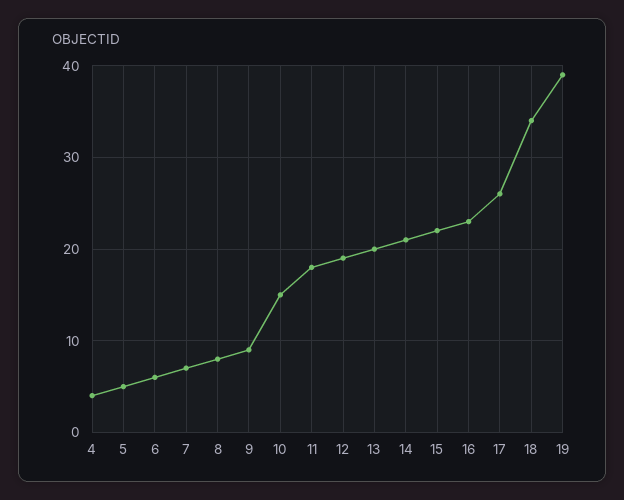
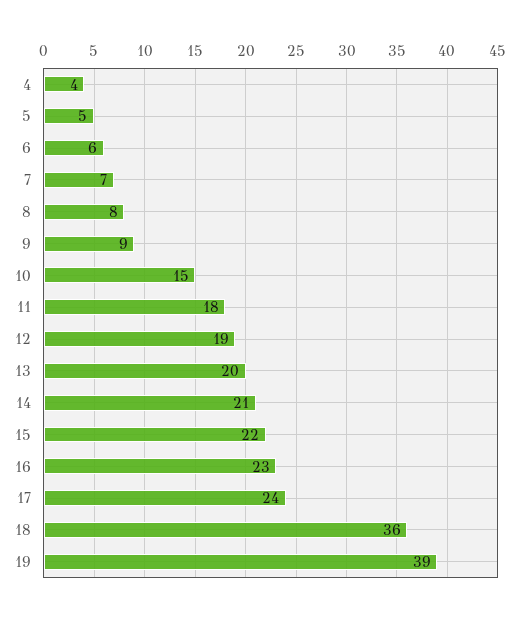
17: 26 -> 24
18: 34 -> 36

